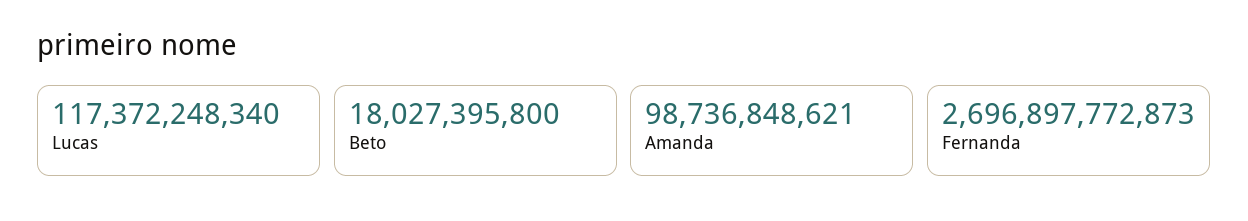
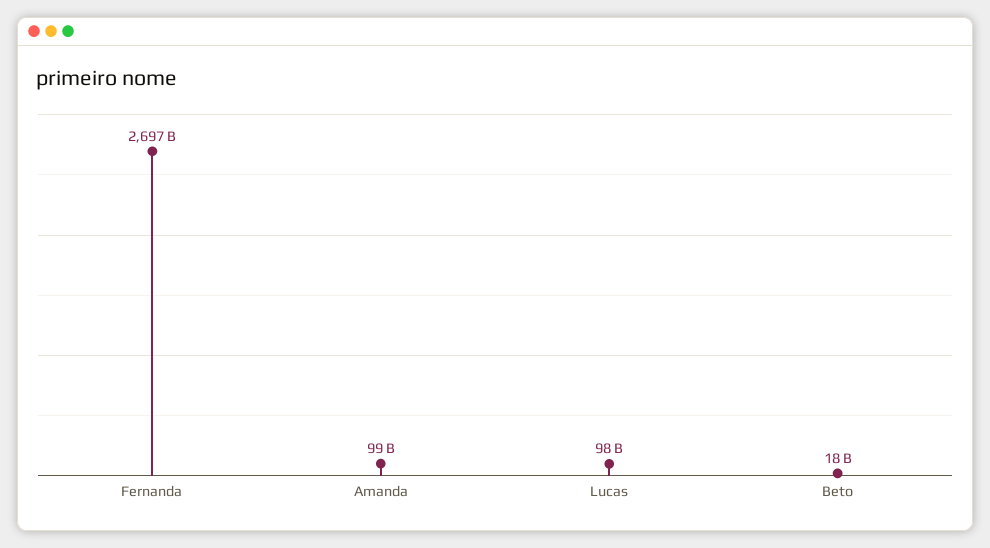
Lucas: 117372248340 -> 98000000000

